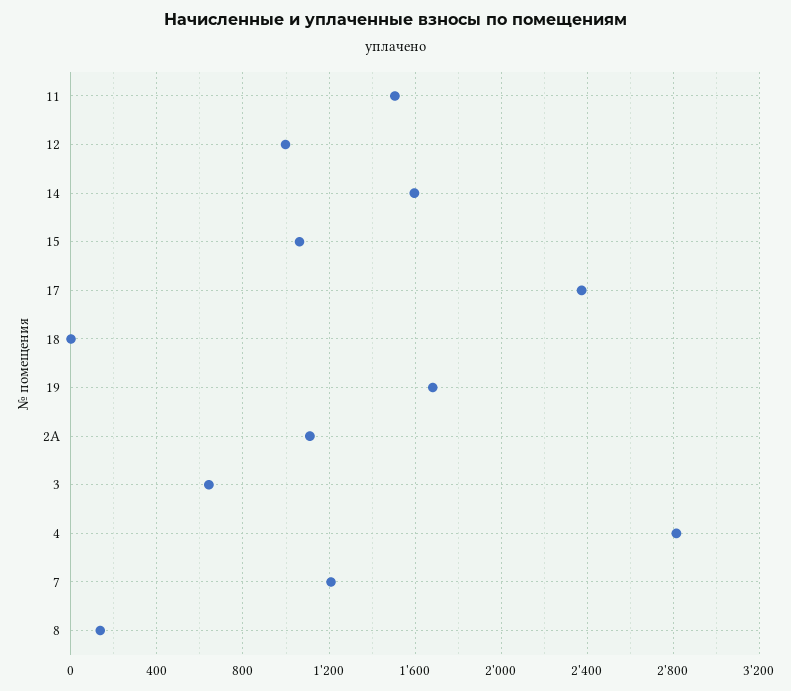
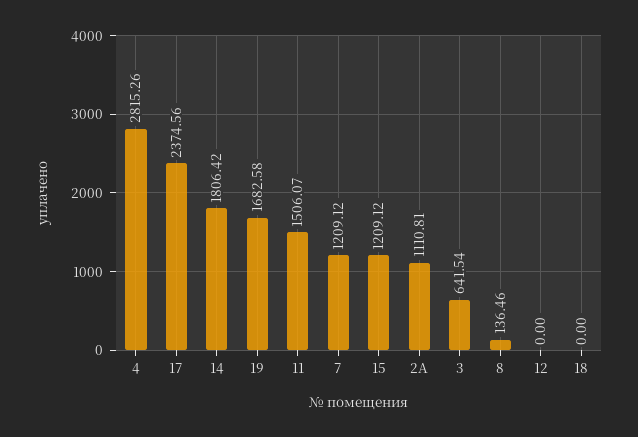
12: 1000 -> 0
14: 1600 -> 1806.42
15: 1050 -> 1209.12

